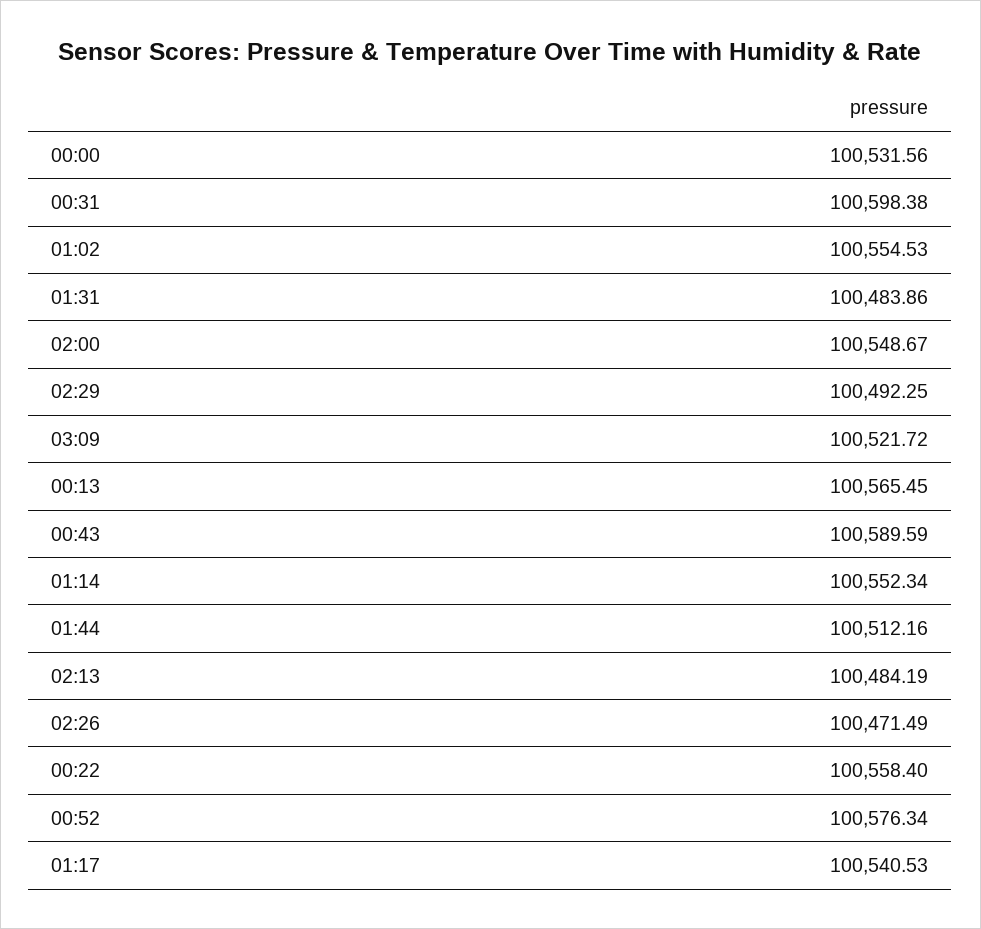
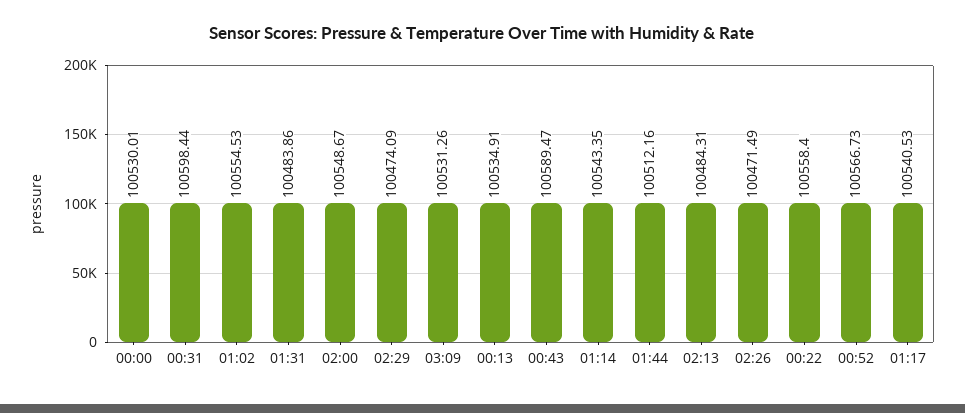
00:00: 100531.56 -> 100530.01
00:31: 100598.38 -> 100598.44
02:29: 100492.25 -> 100474.09
03:09: 100521.72 -> 100531.26
00:13: 100565.45 -> 100534.91
00:43: 100589.59 -> 100589.47
01:14: 100552.34 -> 100543.35
02:13: 100484.19 -> 100484.31
00:52: 100576.34 -> 100566.73

